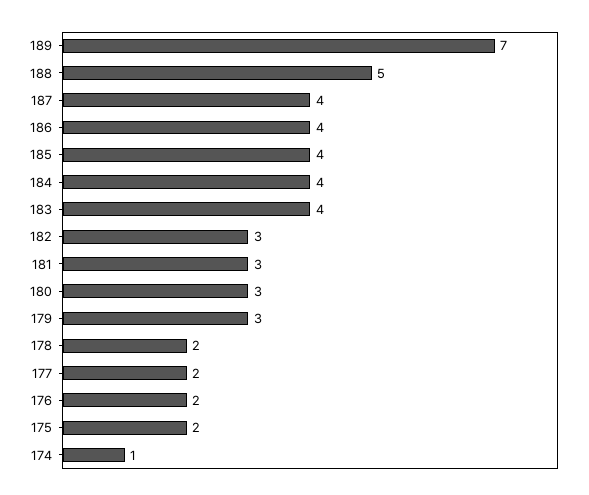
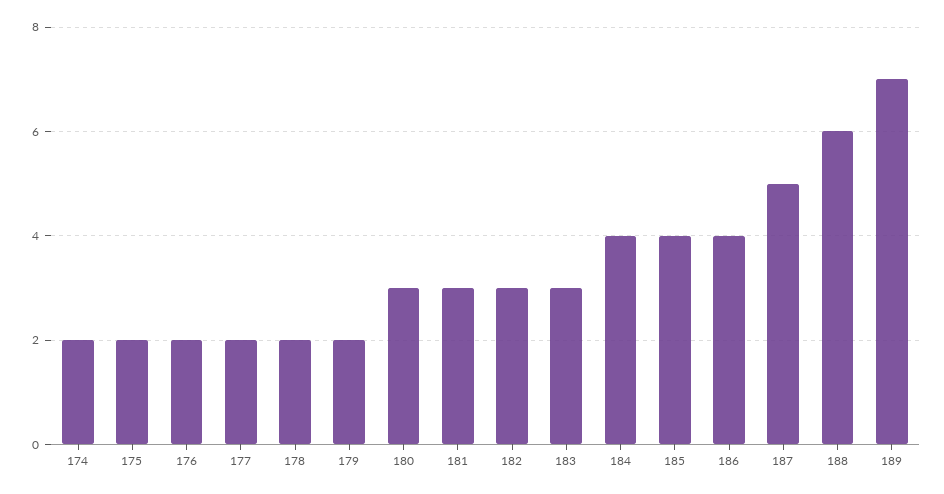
188: 5 -> 6
187: 4 -> 5
183: 4 -> 3
179: 3 -> 2
174: 1 -> 2

